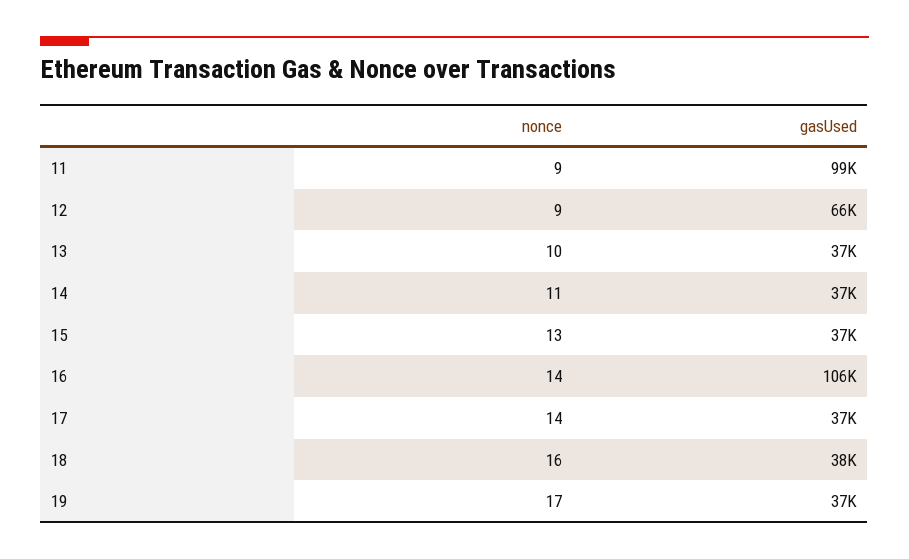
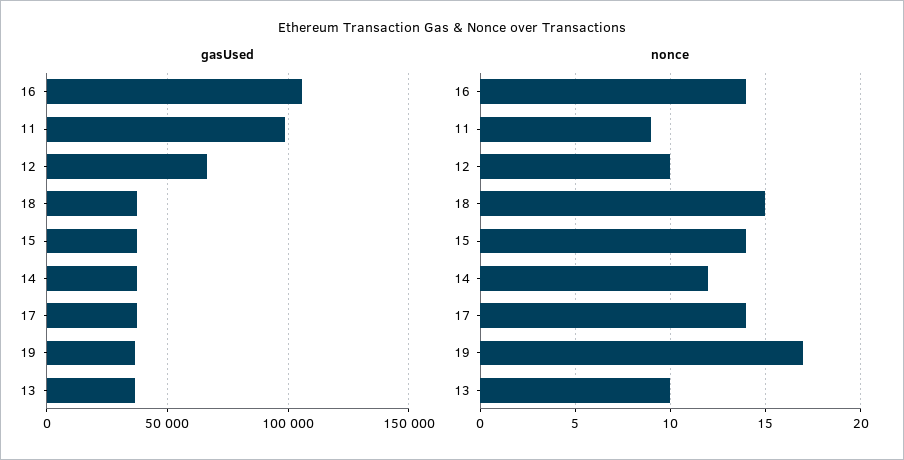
nonce, 12: 9 -> 10
nonce, 14: 11 -> 12
nonce, 15: 13 -> 14
nonce, 18: 16 -> 15

